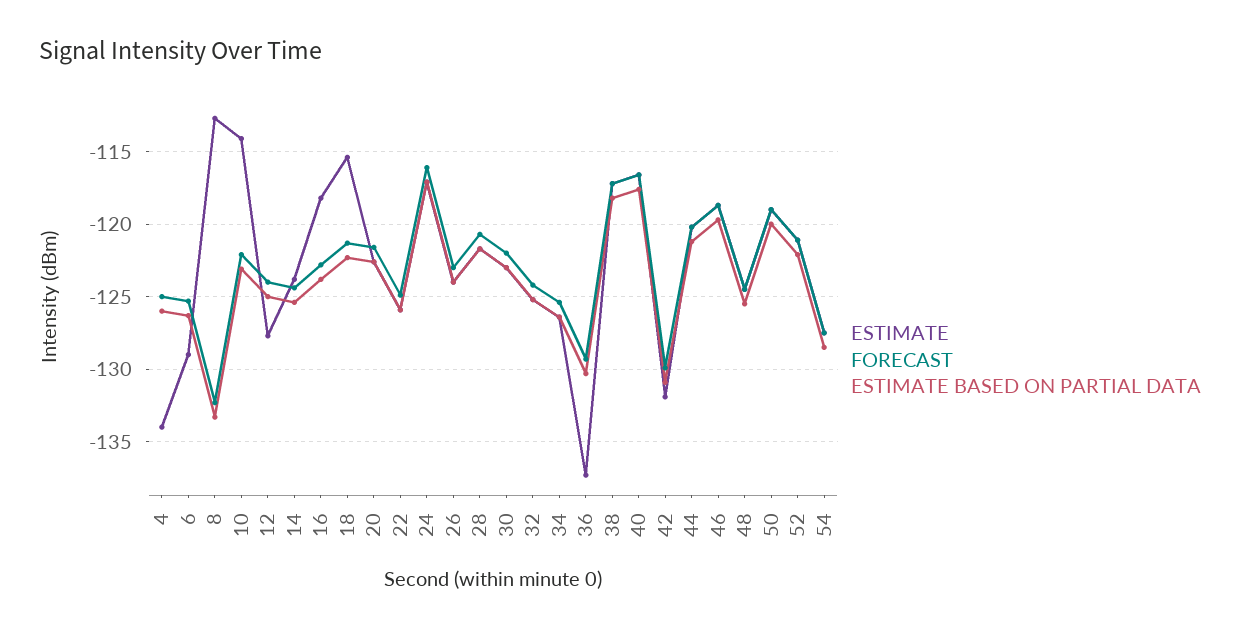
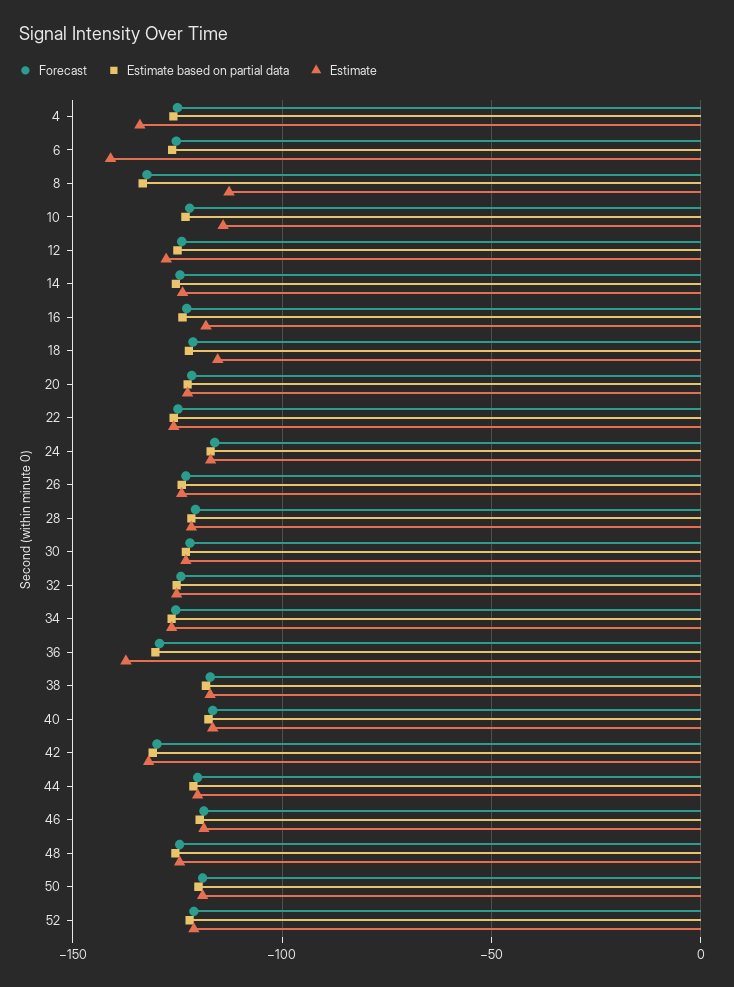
ESTIMATE, 6: -129 -> -140
ESTIMATE, 54: -127.5 -> none
FORECAST, 54: -127.5 -> none
ESTIMATE BASED ON PARTIAL DATA, 54: -128.5 -> none

